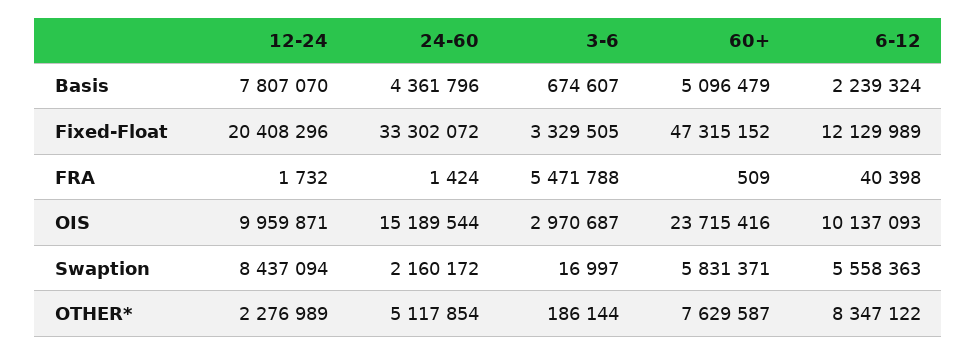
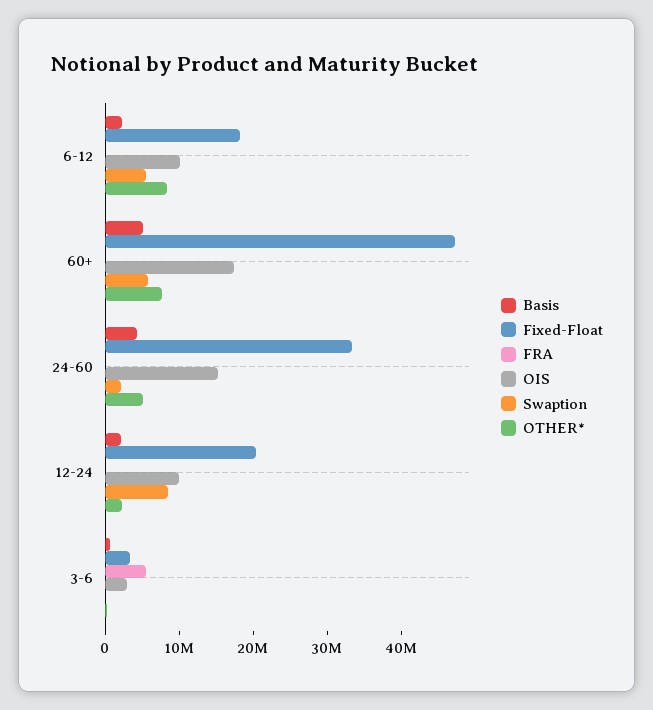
Basis, 12-24: 7807070 -> 2000000
Fixed-Float, 6-12: 12129989 -> 18000000
OIS, 60+: 23715416 -> 18000000

